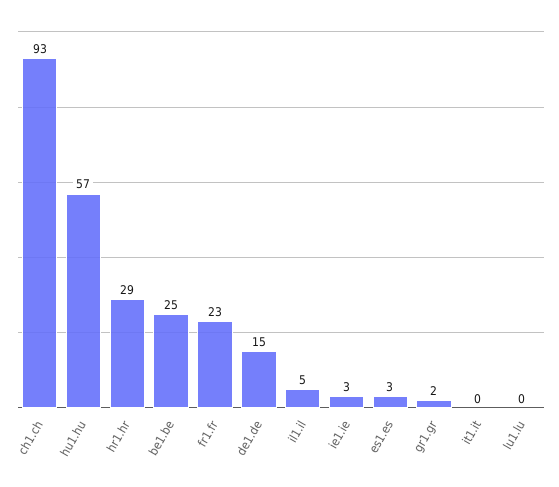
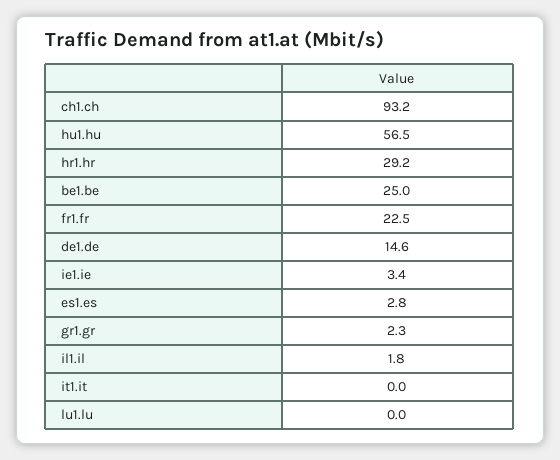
il1.il: 5 -> 1.8

